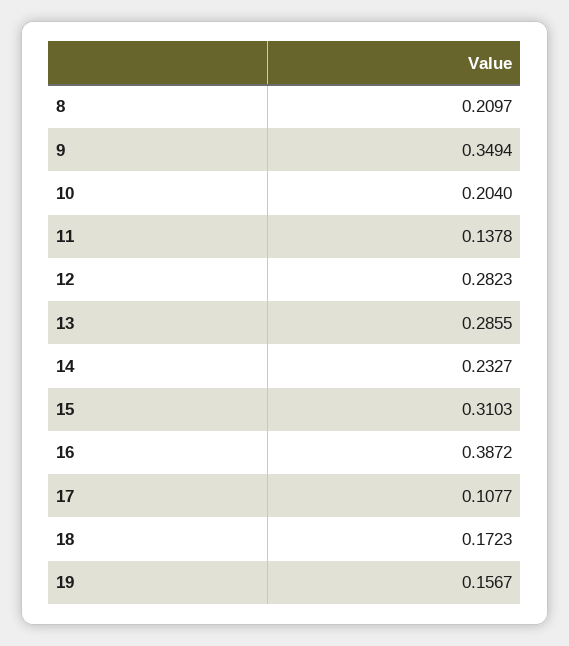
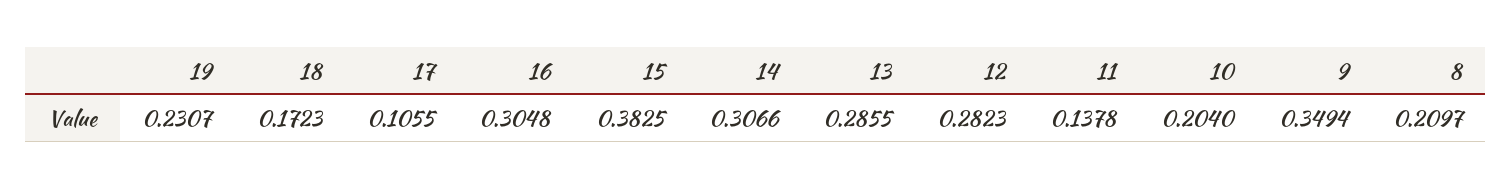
14: 0.2327 -> 0.3066
15: 0.3103 -> 0.3825
16: 0.3872 -> 0.3048
17: 0.1077 -> 0.1055
19: 0.1567 -> 0.2307

